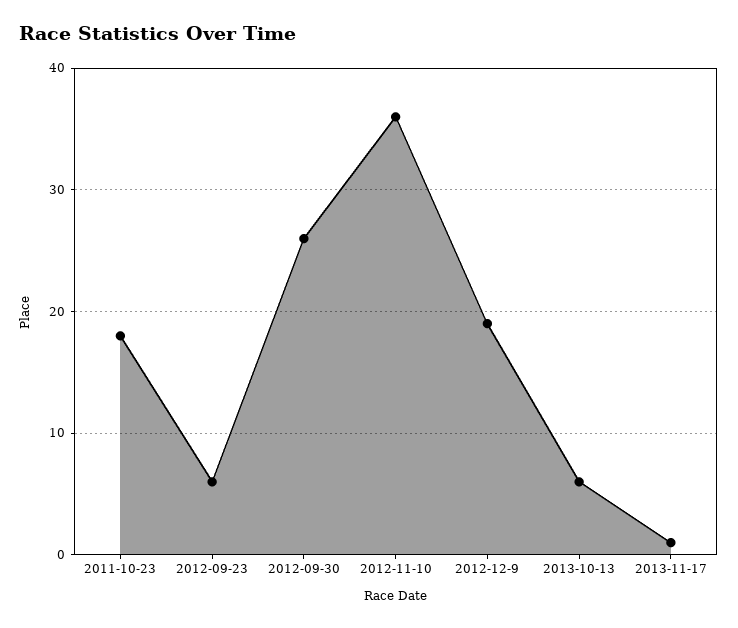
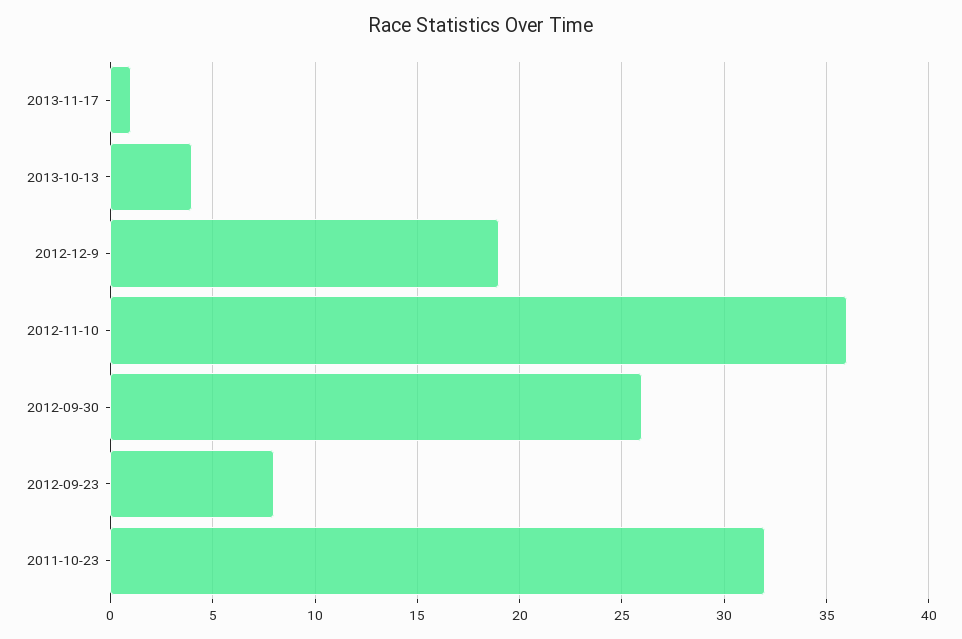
2011-10-23: 18 -> 32
2012-09-23: 6 -> 8
2013-10-13: 6 -> 4

